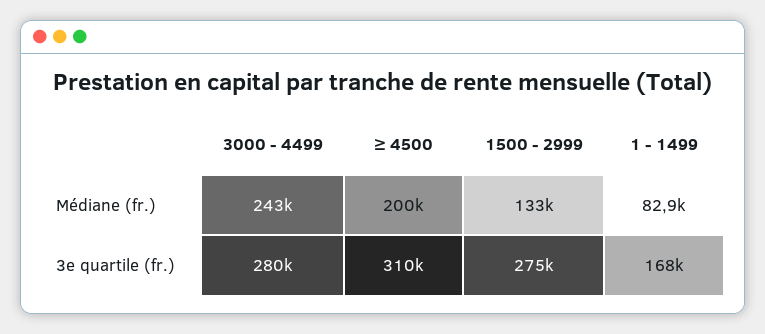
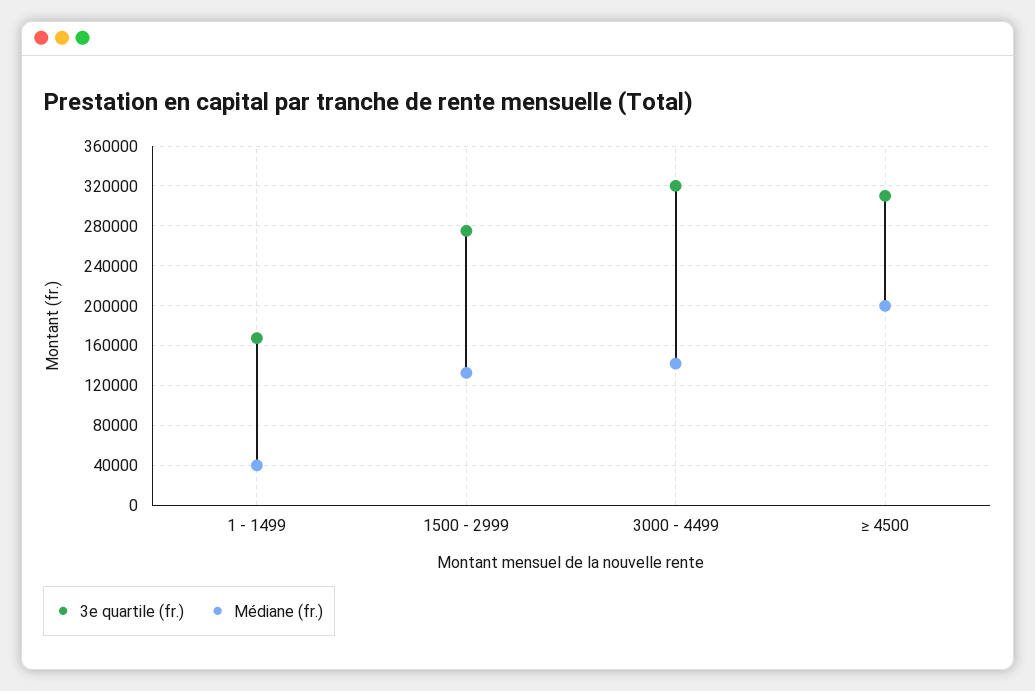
Médiane (fr.), 3000 - 4499: 243000 -> 140000
Médiane (fr.), 1 - 1499: 82900 -> 40000
3e quartile (fr.), 3000 - 4499: 280000 -> 320000

